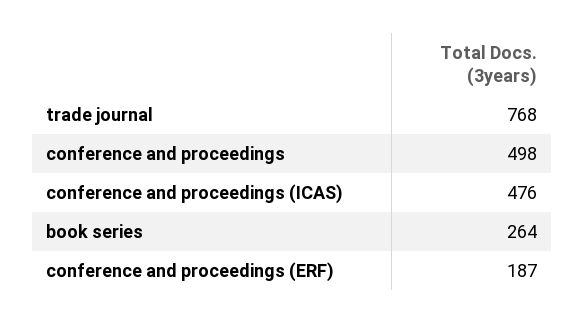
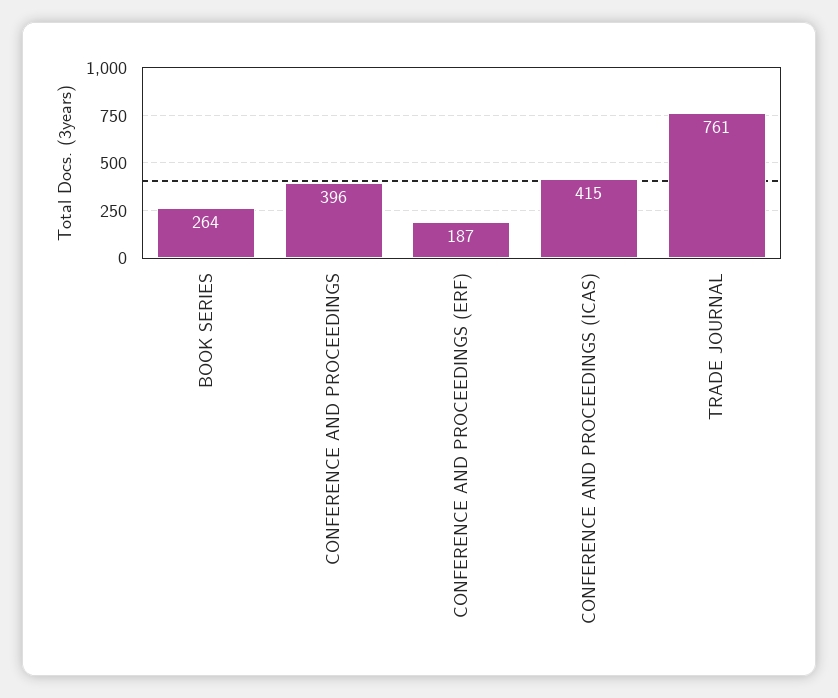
trade journal: 768 -> 761
conference and proceedings: 498 -> 396
conference and proceedings (ICAS): 476 -> 415

